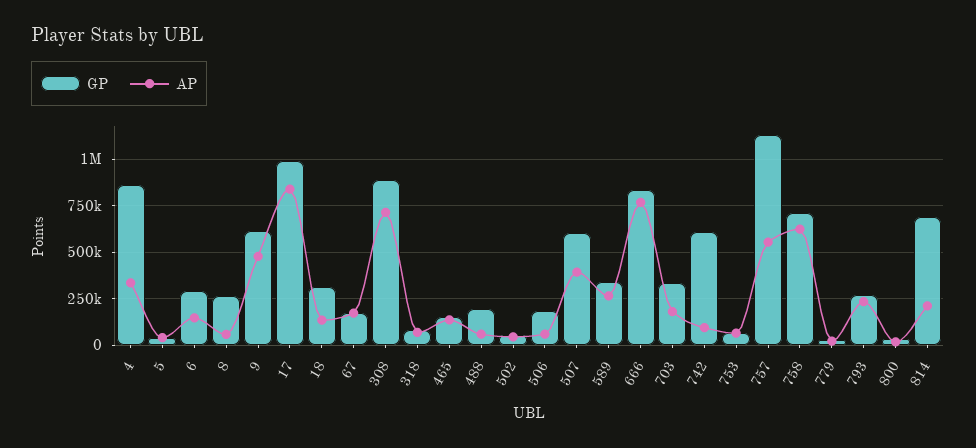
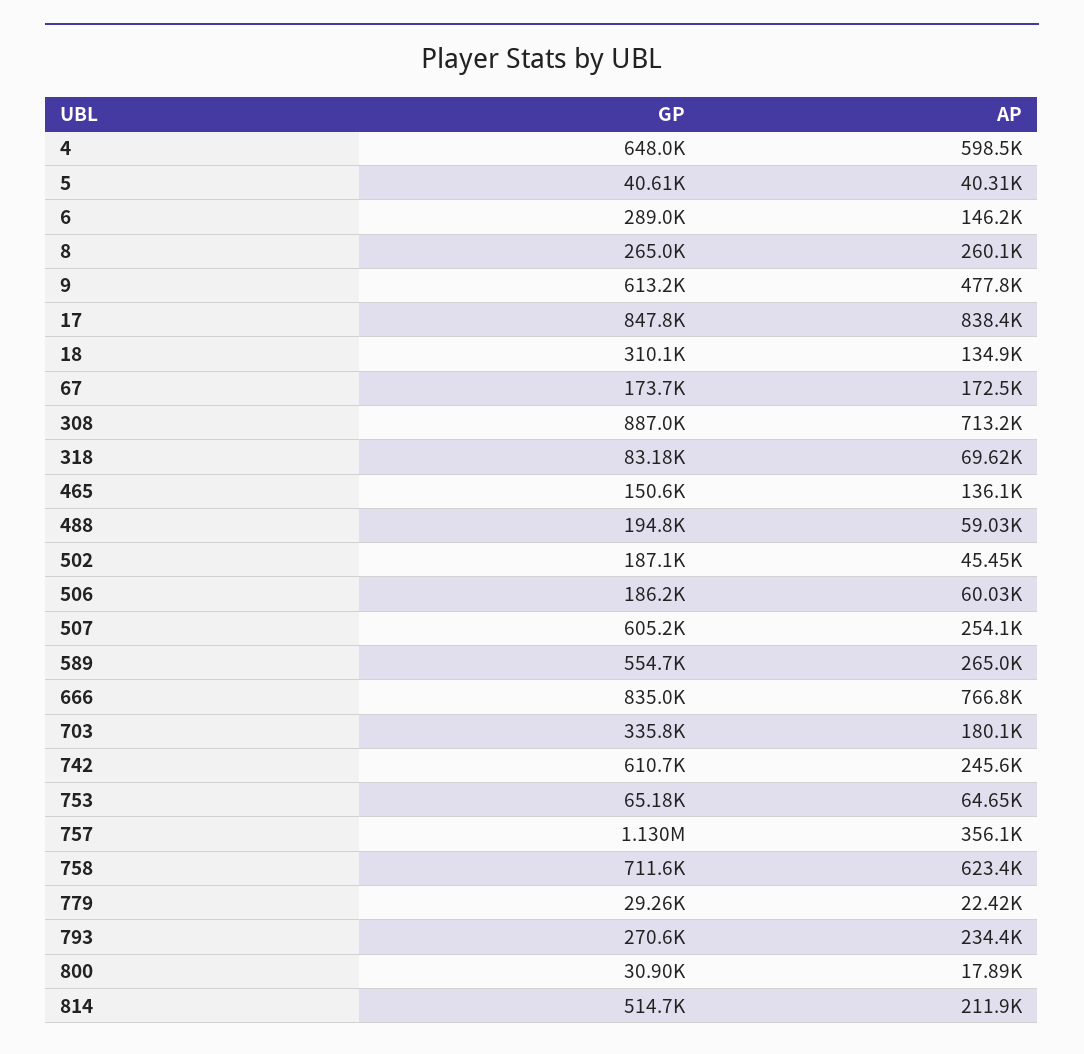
GP, 4: 850000 -> 648000
AP, 4: 350000 -> 598500
AP, 8: 50000 -> 260100
GP, 17: 1000000 -> 847800
GP, 502: 50000 -> 187100
AP, 507: 400000 -> 254100
GP, 589: 350000 -> 554700
AP, 742: 100000 -> 245600
AP, 757: 550000 -> 356100
GP, 814: 700000 -> 514700

